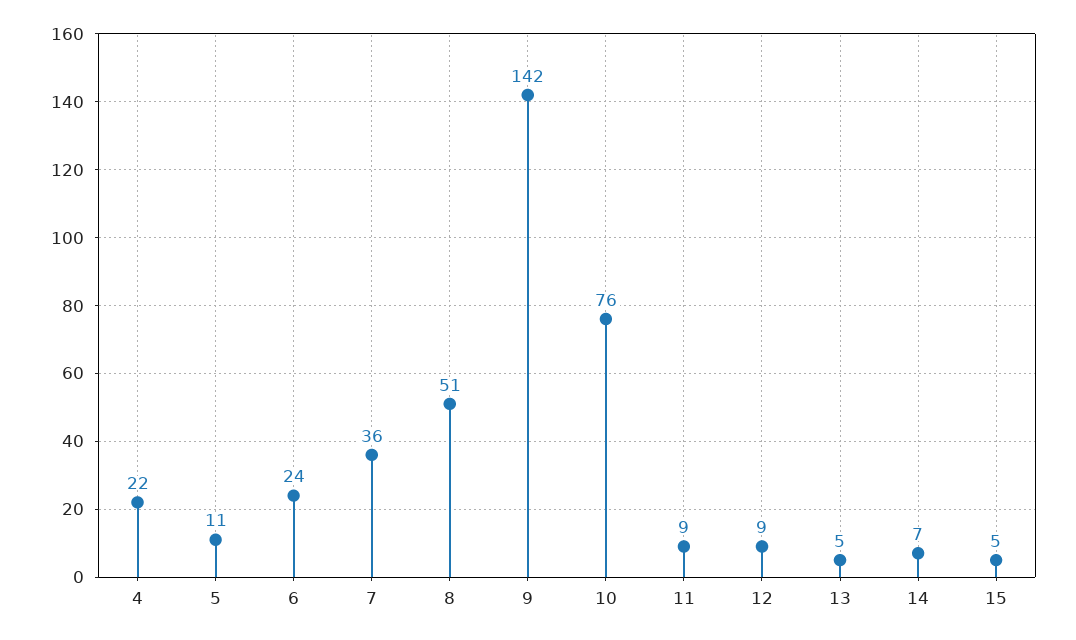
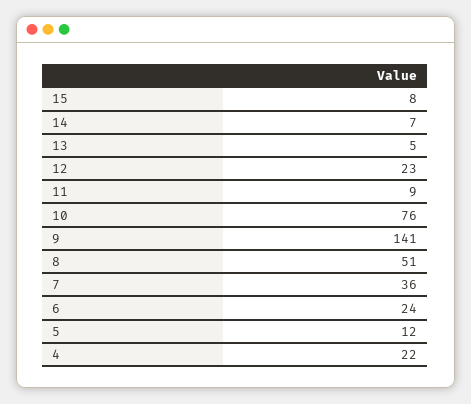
5: 11 -> 12
9: 142 -> 141
12: 9 -> 23
15: 5 -> 8

